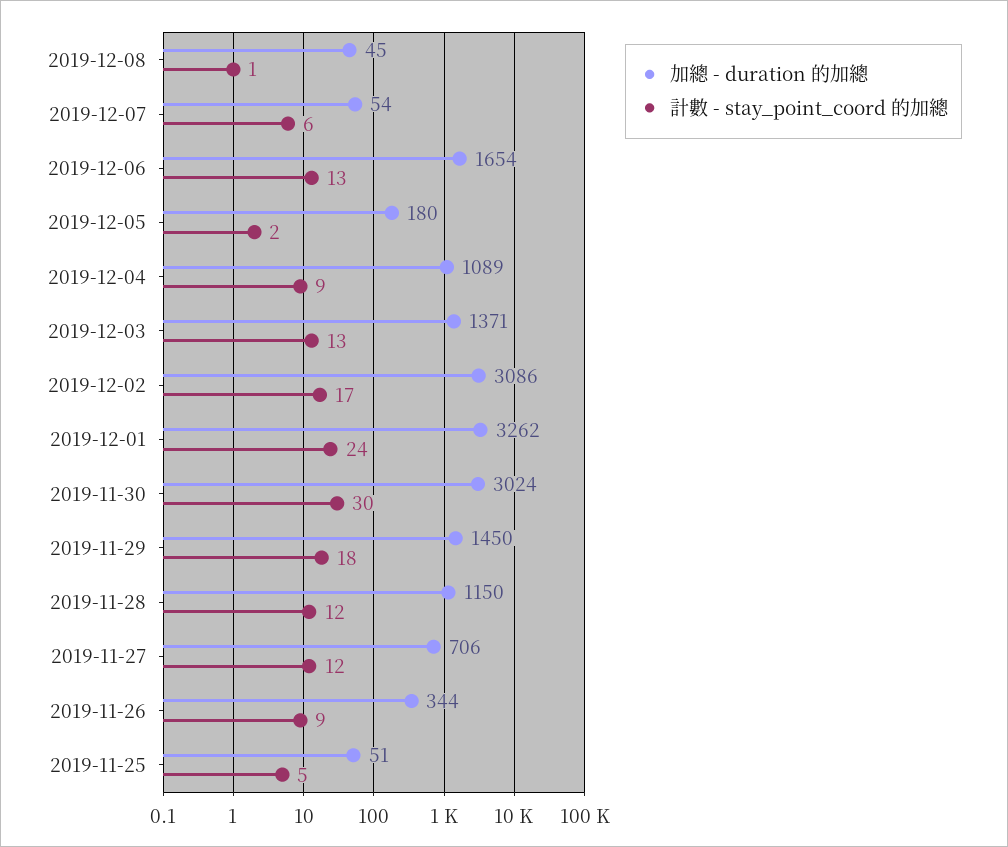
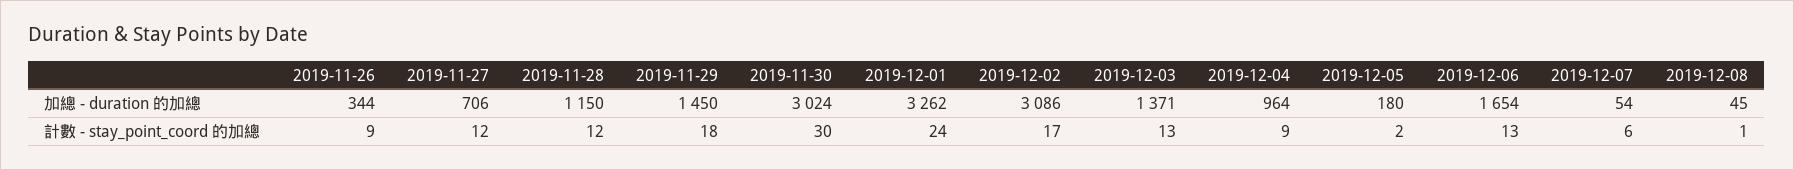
加總 - duration 的加總, 2019-12-04: 1089 -> 964
加總 - duration 的加總, 2019-11-25: 51 -> none
計數 - stay_point_coord 的加總, 2019-11-25: 5 -> none

